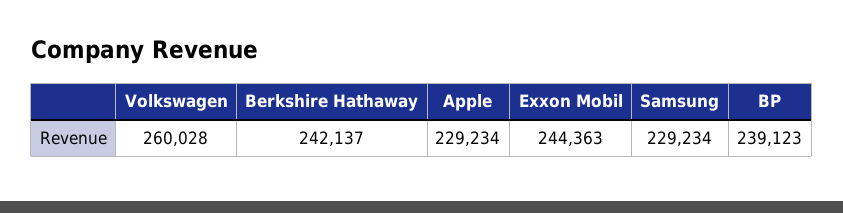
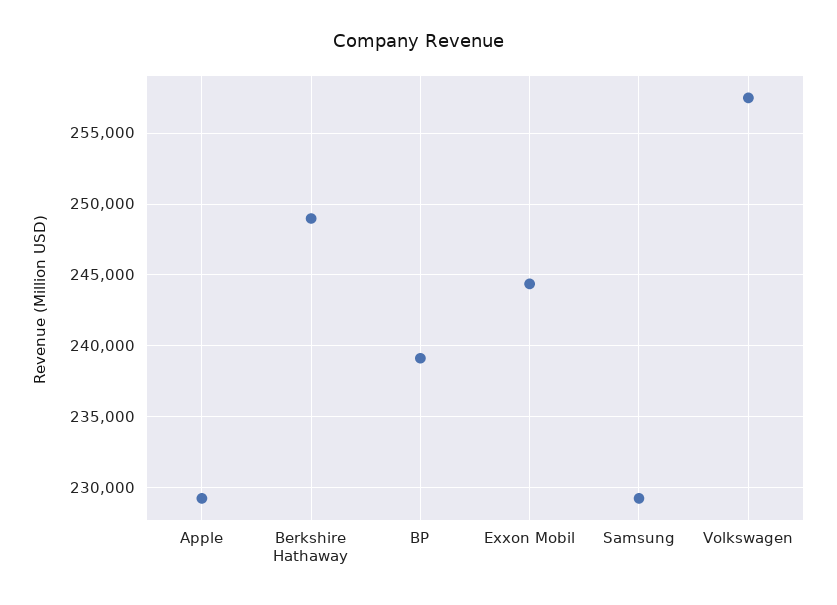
Volkswagen: 260028 -> 257500
Berkshire Hathaway: 242137 -> 249000

